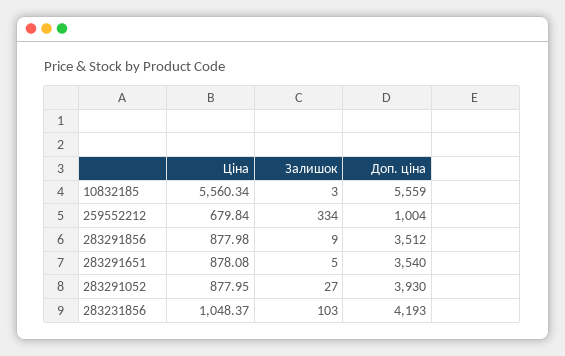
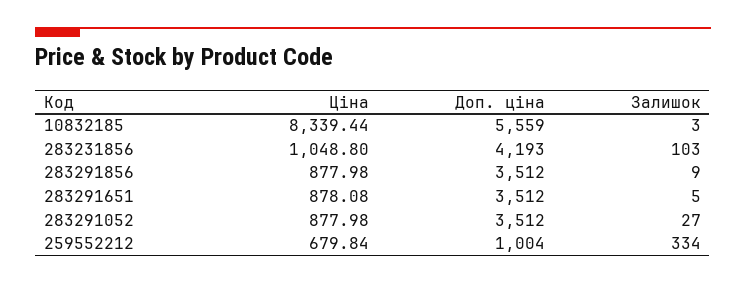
Ціна, 10832185: 5560.34 -> 8339.44
Доп. ціна, 283291651: 3540 -> 3512
Ціна, 283291052: 877.95 -> 877.98
Доп. ціна, 283291052: 3930 -> 3512
Ціна, 283231856: 1048.37 -> 1048.8

